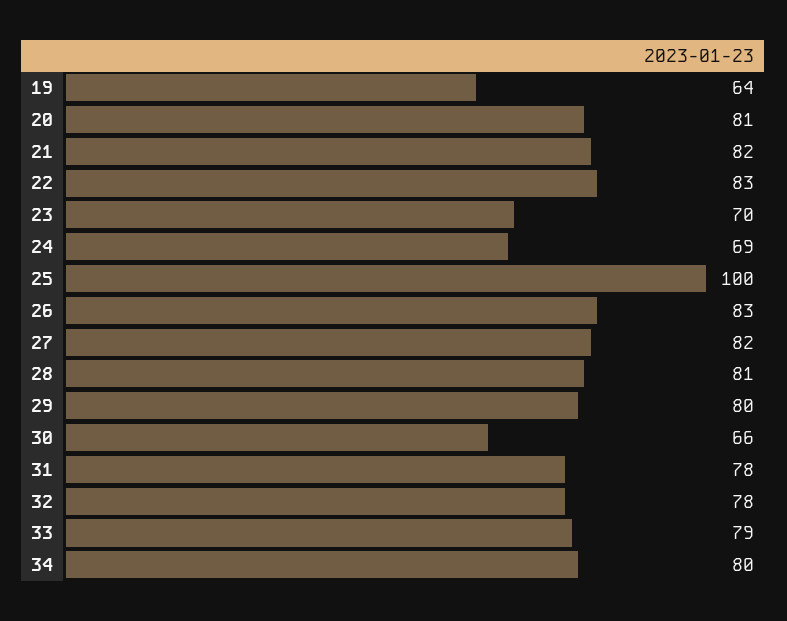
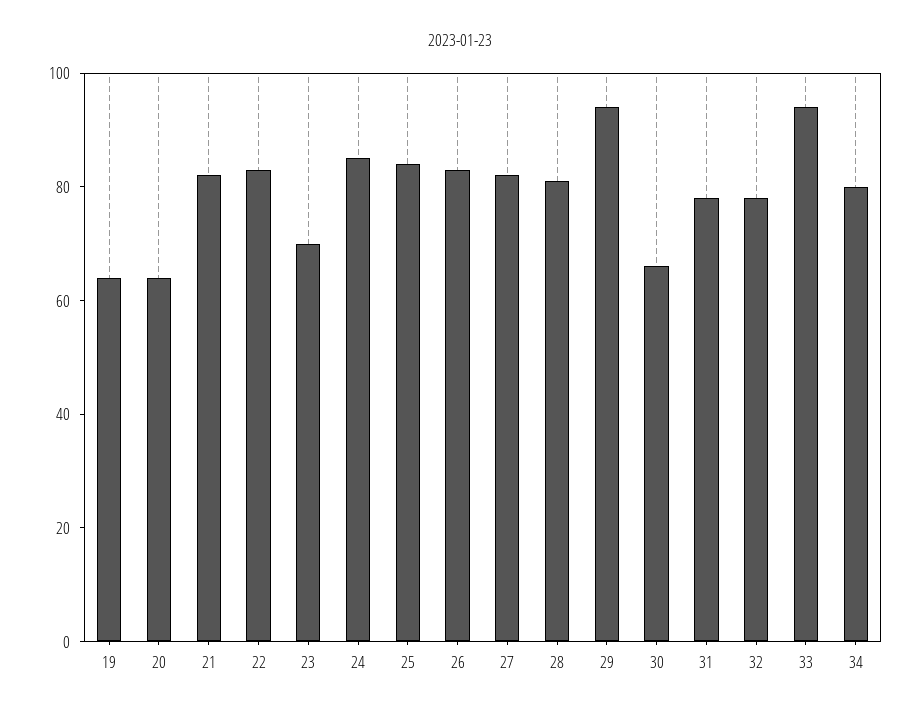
20: 81 -> 65
24: 69 -> 85
25: 100 -> 85
29: 80 -> 95
33: 79 -> 95

